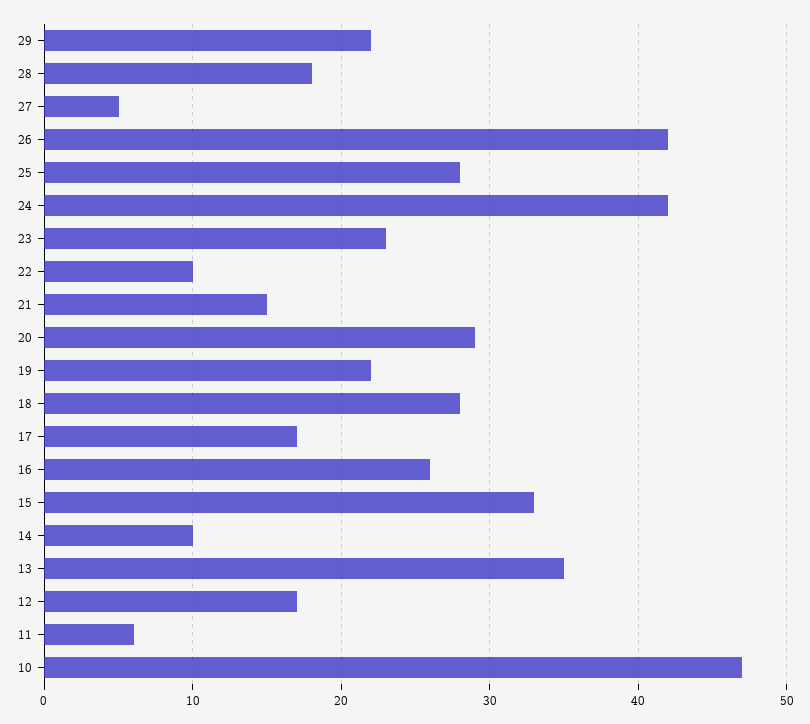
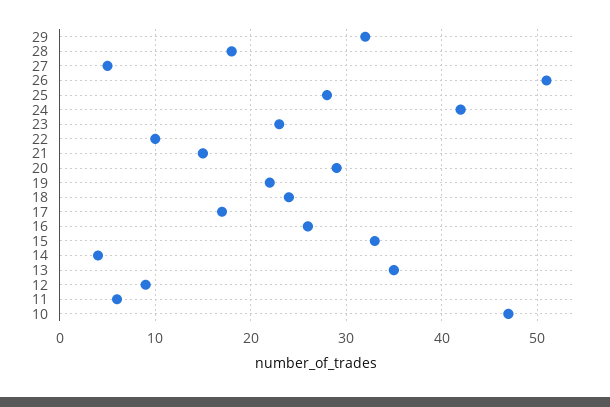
29: 22 -> 32
26: 42 -> 51
18: 28 -> 24
14: 10 -> 4
12: 17 -> 9

